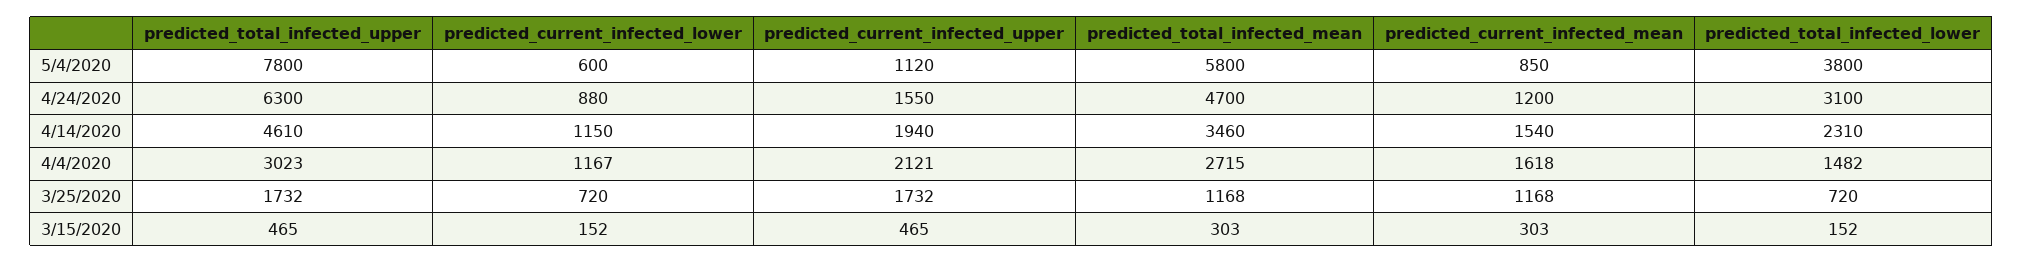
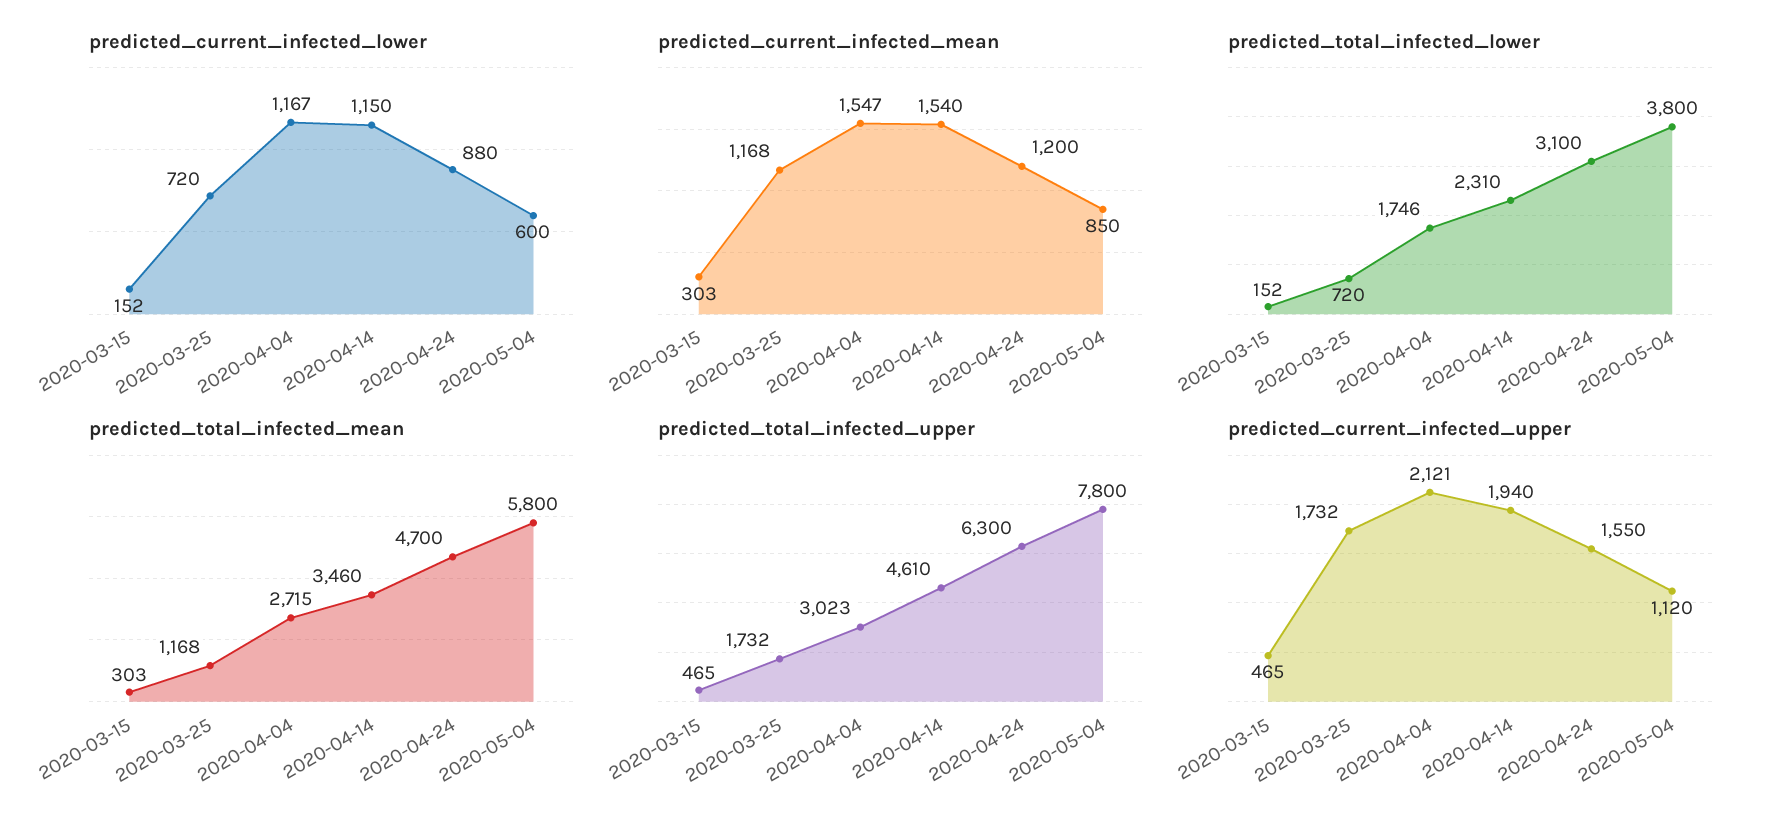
predicted_current_infected_mean, 4/4/2020: 1618 -> 1547
predicted_total_infected_lower, 4/4/2020: 1482 -> 1746

